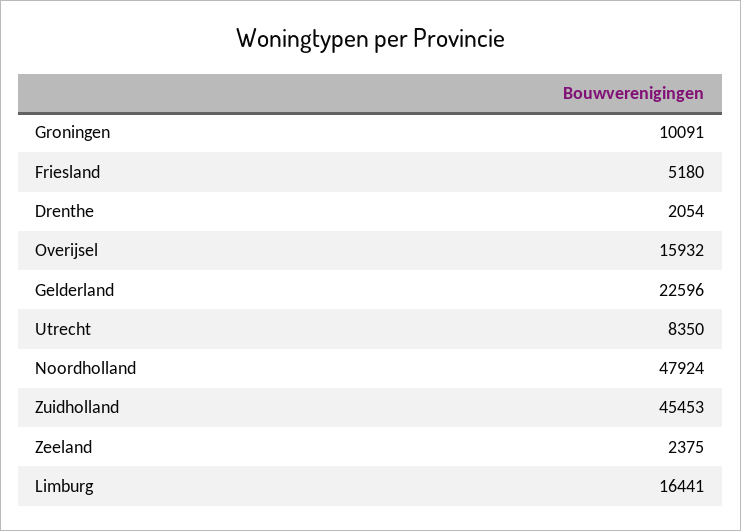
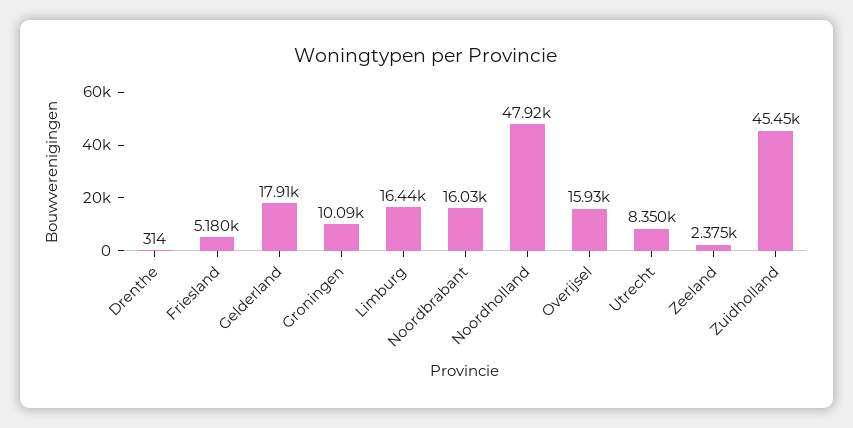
Drenthe: 2054 -> 314
Gelderland: 22596 -> 17910
Noordbrabant: none -> 16030

